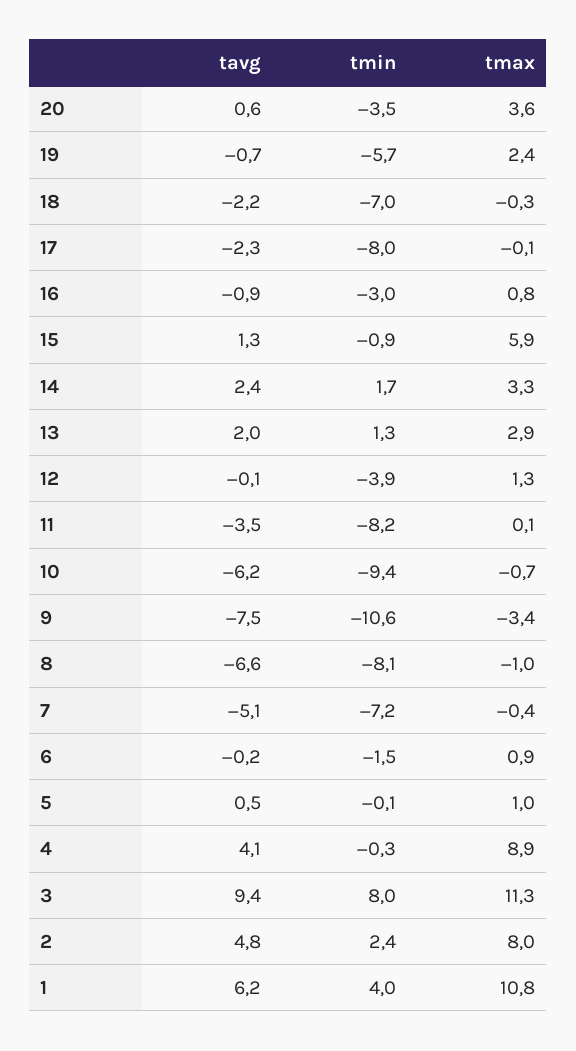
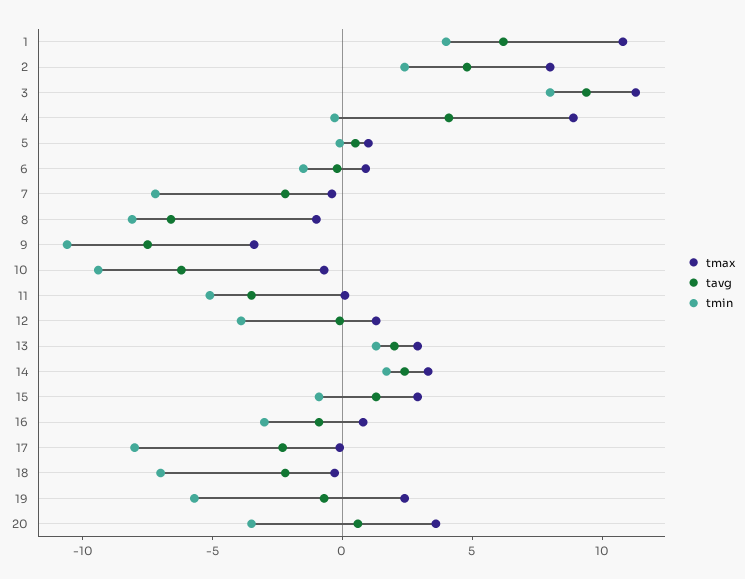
tmax, 15: 5.9 -> 3
tmin, 11: -8.2 -> -5
tavg, 7: -5.1 -> -2

